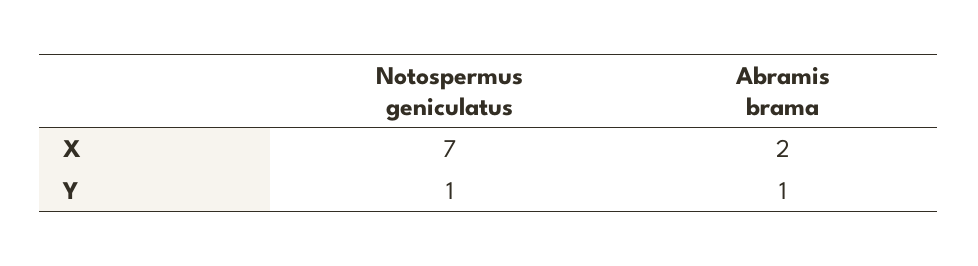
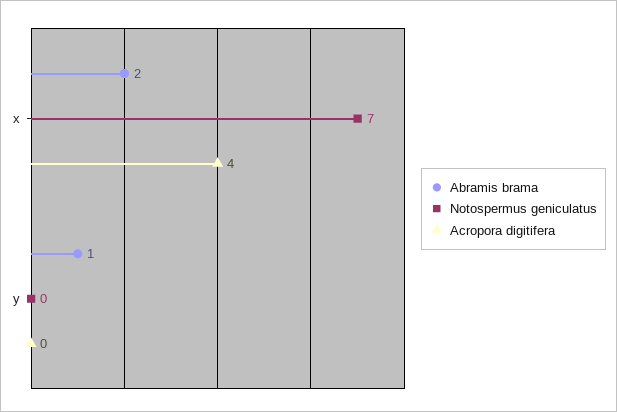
Notospermus geniculatus, Y: 1 -> 0
Acropora digitifera, X: none -> 4
Acropora digitifera, Y: none -> 0

